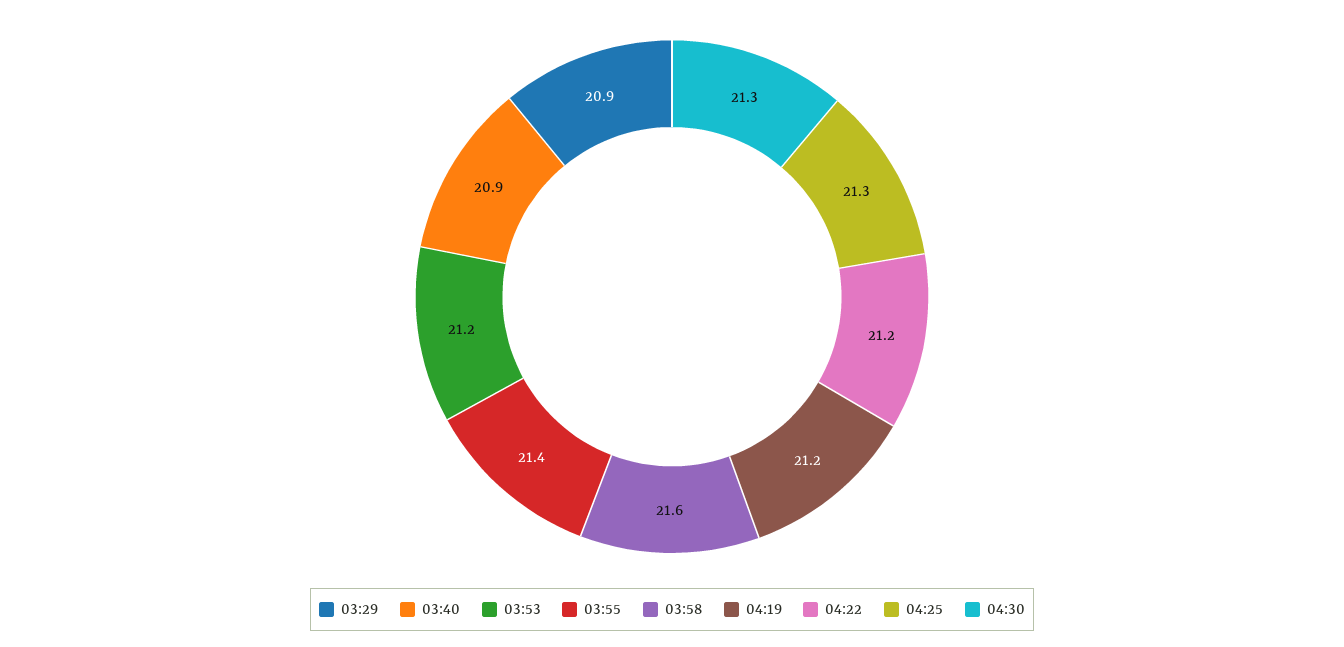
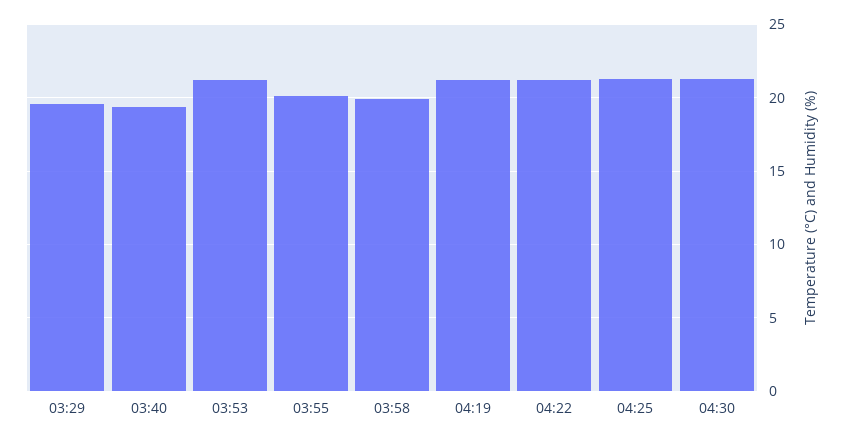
03:29: 20.9 -> 19.5
03:40: 20.9 -> 19.5
03:55: 21.4 -> 20
03:58: 21.6 -> 20

